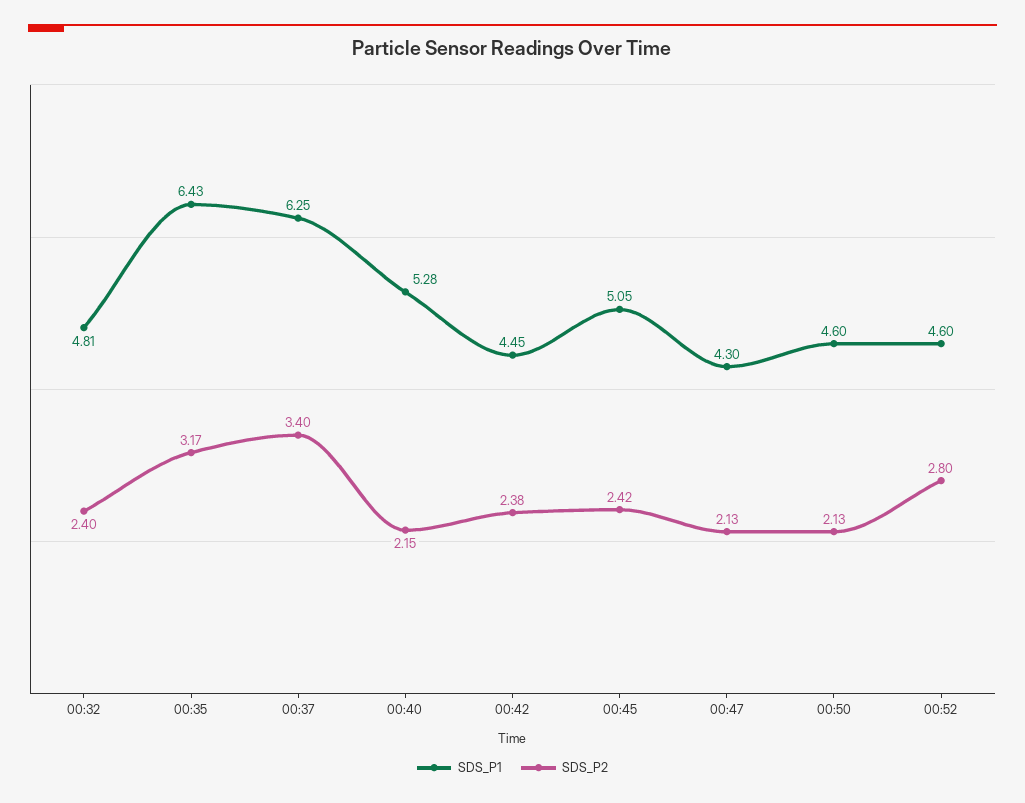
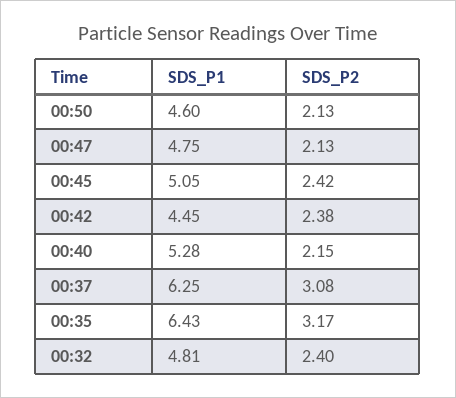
SDS_P2, 00:37: 3.4 -> 3.08
SDS_P1, 00:47: 4.3 -> 4.75
SDS_P1, 00:52: 4.6 -> none
SDS_P2, 00:52: 2.8 -> none

